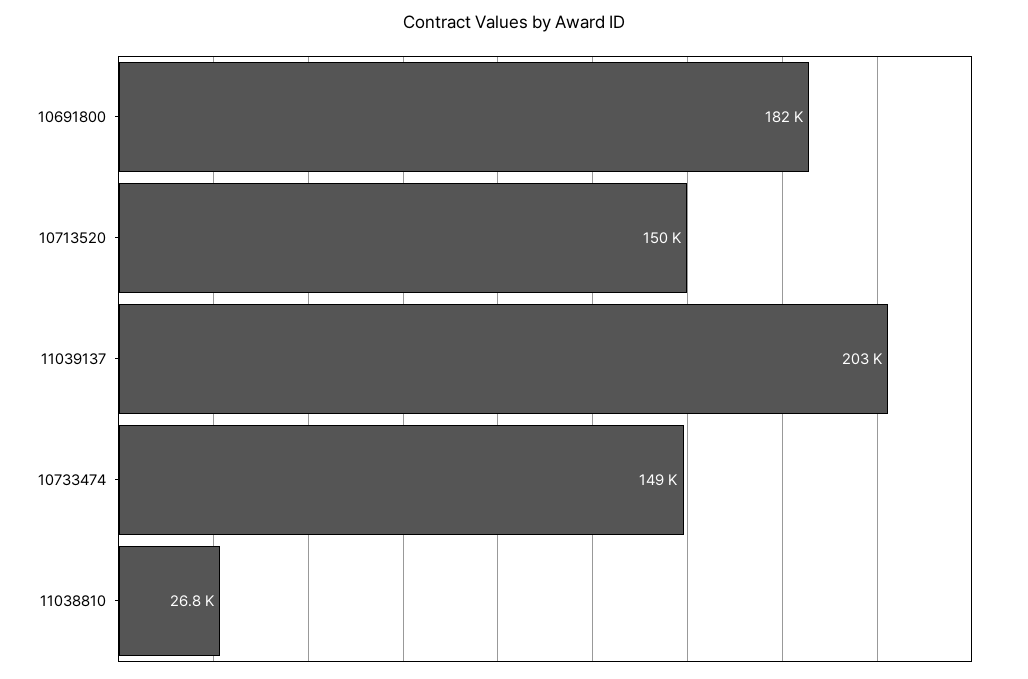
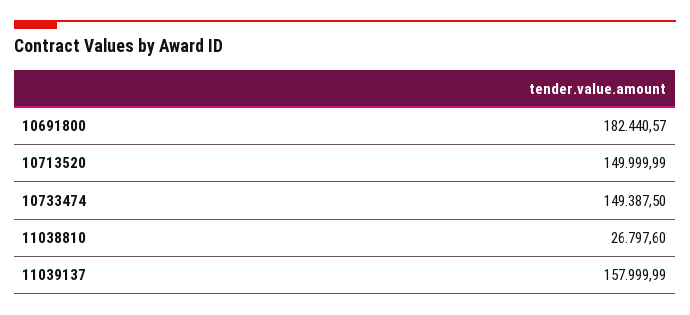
11039137: 203000 -> 157999.99

